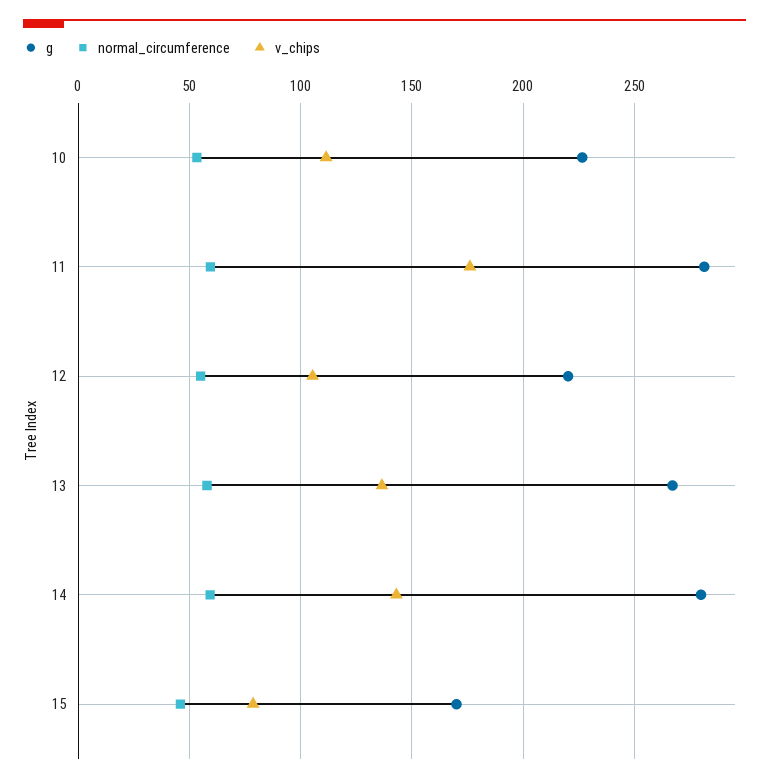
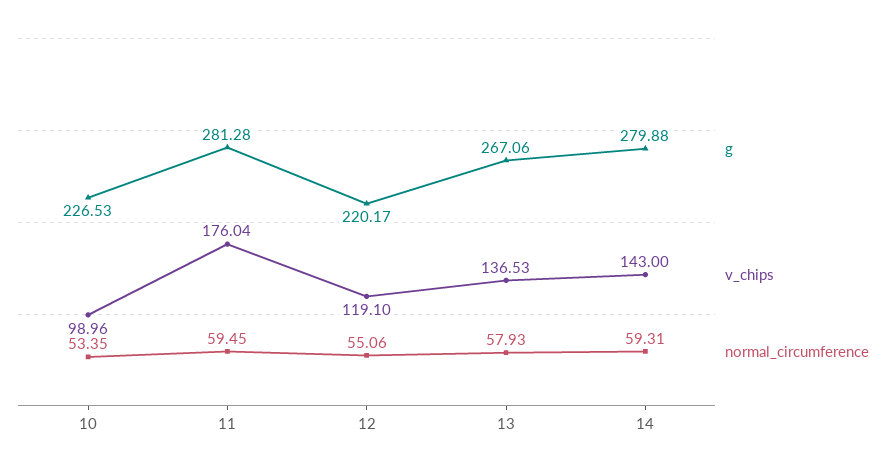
v_chips, 10: 110 -> 98.96
v_chips, 12: 105 -> 119.1
g, 15: 170 -> none
normal_circumference, 15: 45 -> none
v_chips, 15: 80 -> none

